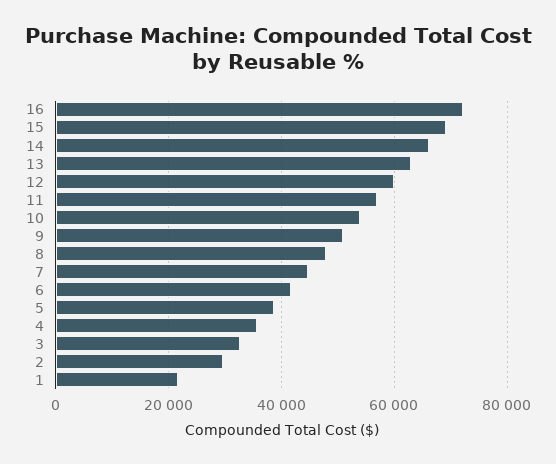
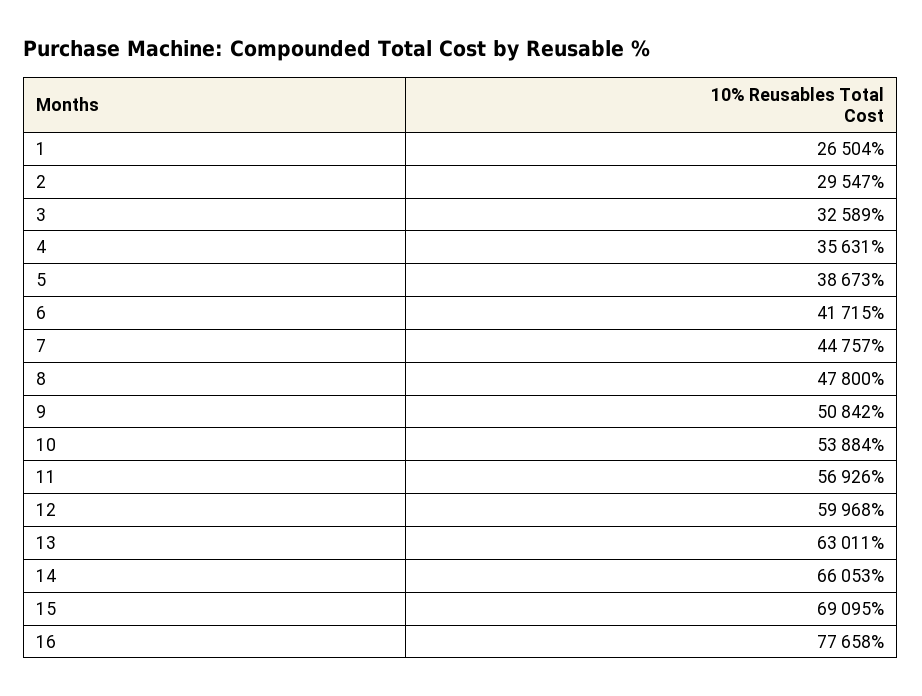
16: 72000 -> 77658
1: 22000 -> 26504

